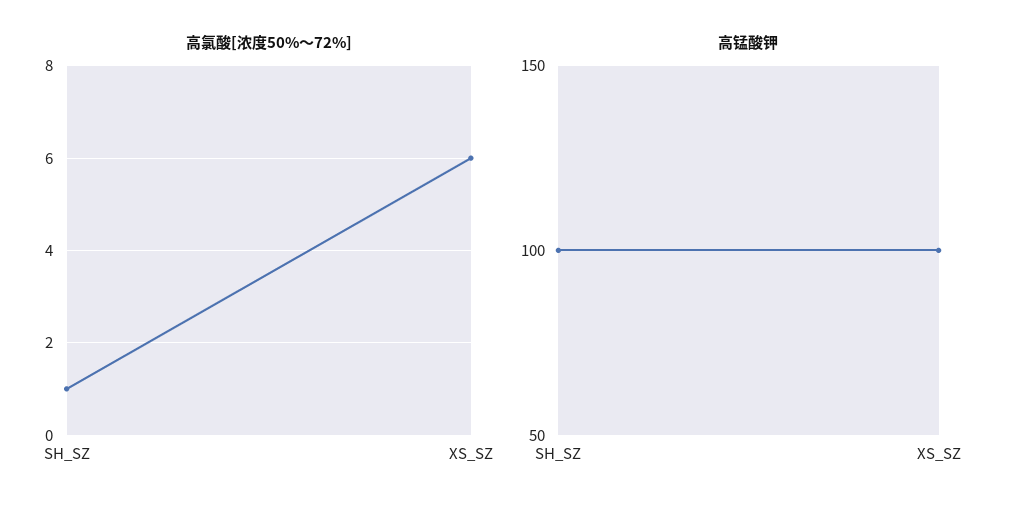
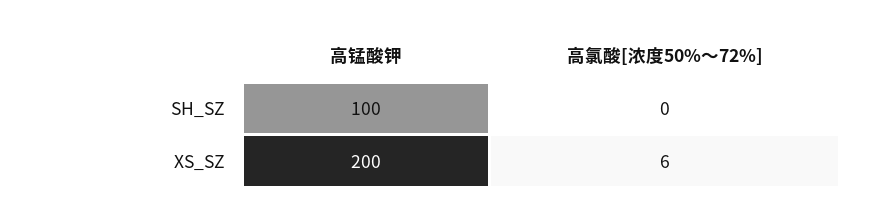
高氯酸[浓度50%～72%], SH_SZ: 1 -> 0
高锰酸钾, XS_SZ: 100 -> 200

